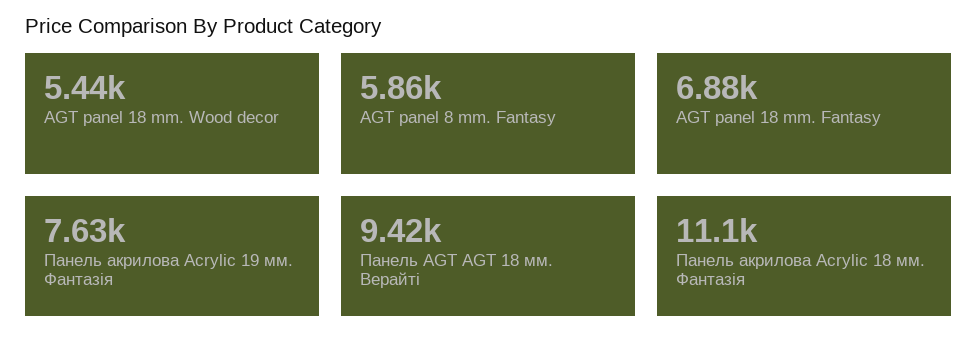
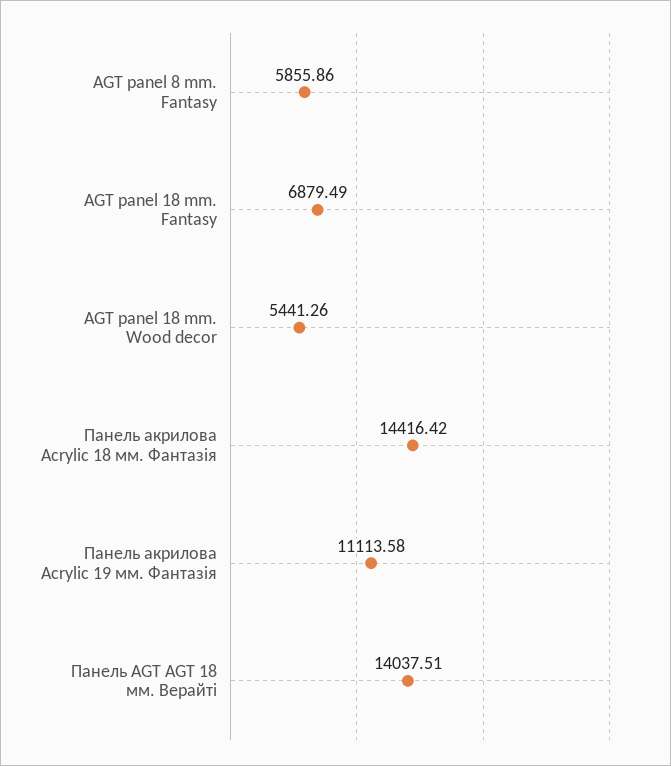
Панель акрилова Acrylic 19 мм. Фантазія: 7630 -> 11113.58
Панель AGT AGT 18 мм. Верайті: 9420 -> 14037.51
Панель акрилова Acrylic 18 мм. Фантазія: 11100 -> 14416.42

